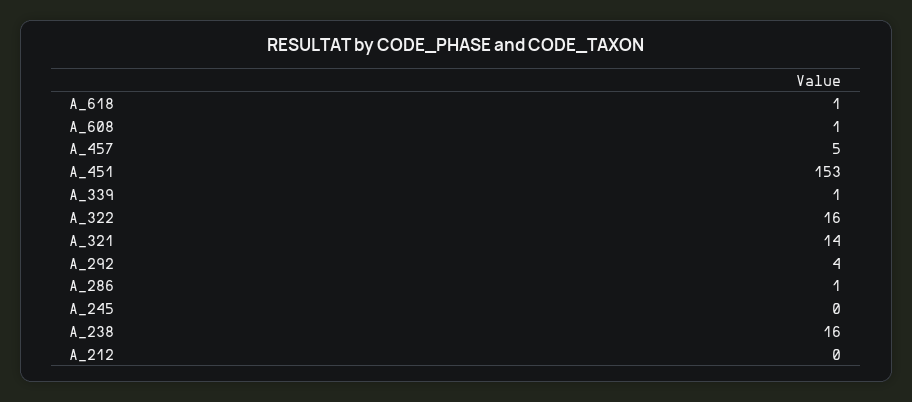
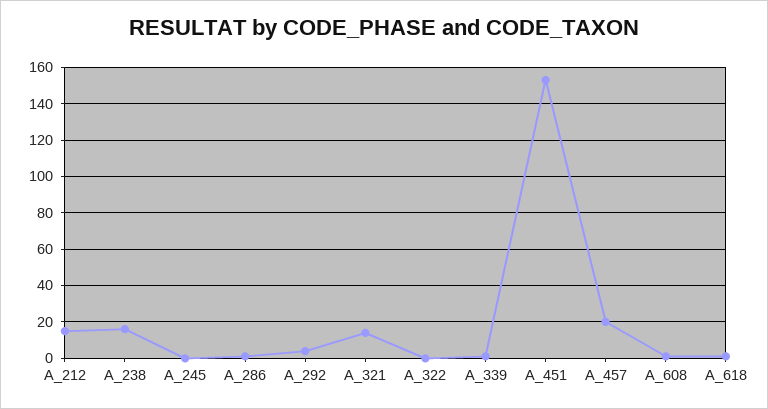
A_457: 5 -> 20
A_322: 16 -> 0
A_212: 0 -> 15

